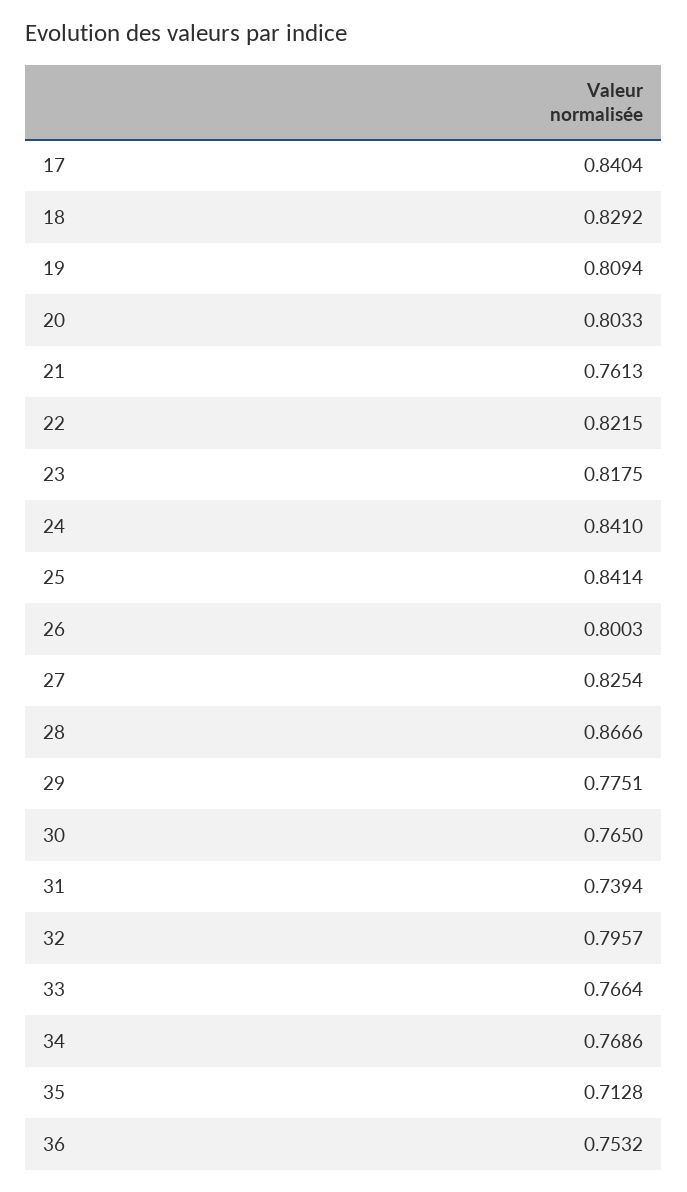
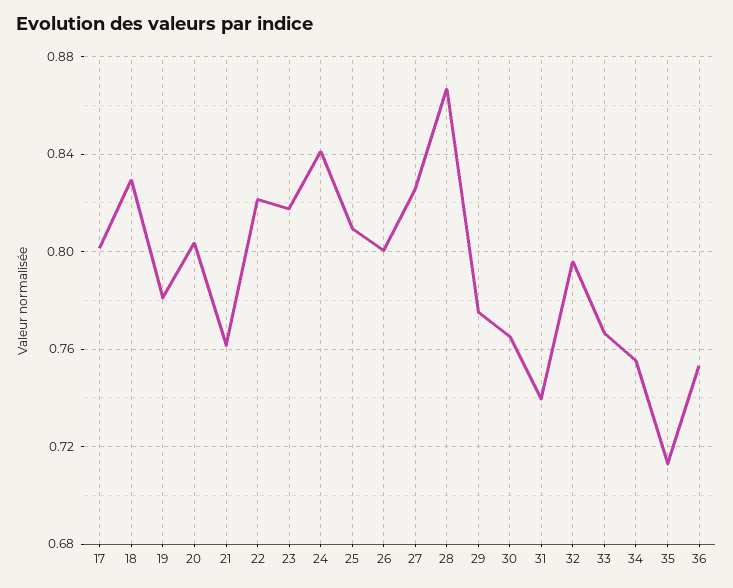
17: 0.8404 -> 0.8
19: 0.8094 -> 0.78
25: 0.8414 -> 0.81
34: 0.7686 -> 0.755

